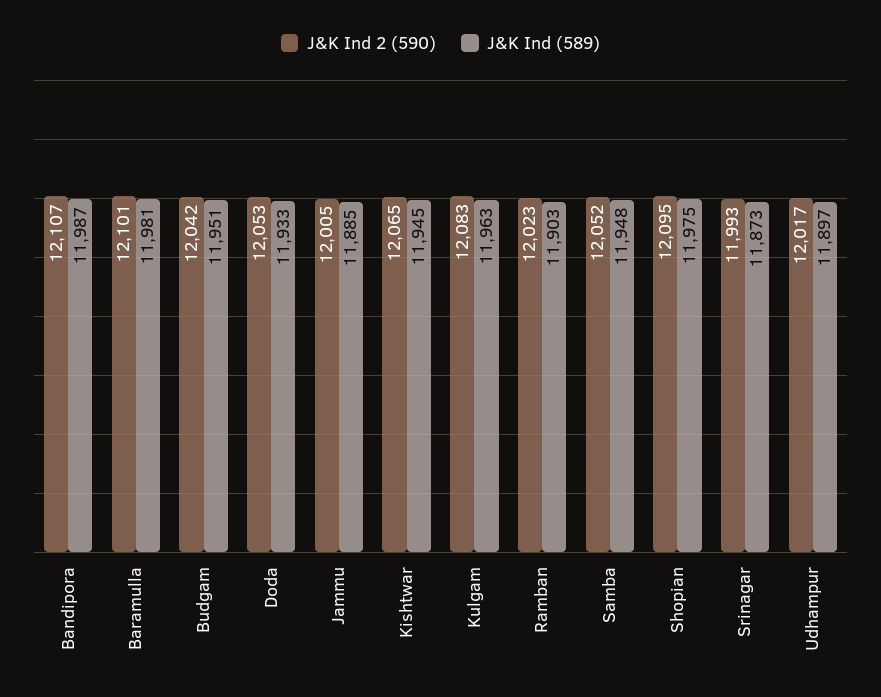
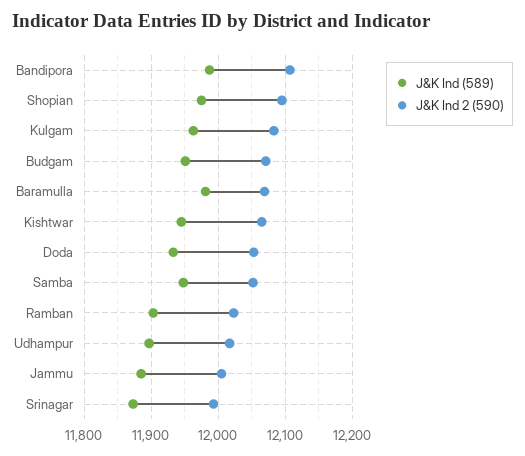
J&K Ind 2 (590), Baramulla: 12101 -> 12070
J&K Ind 2 (590), Budgam: 12042 -> 12070

